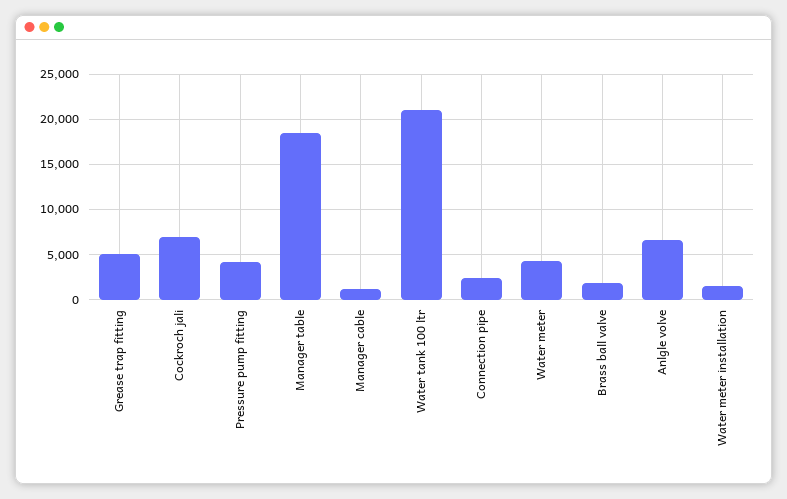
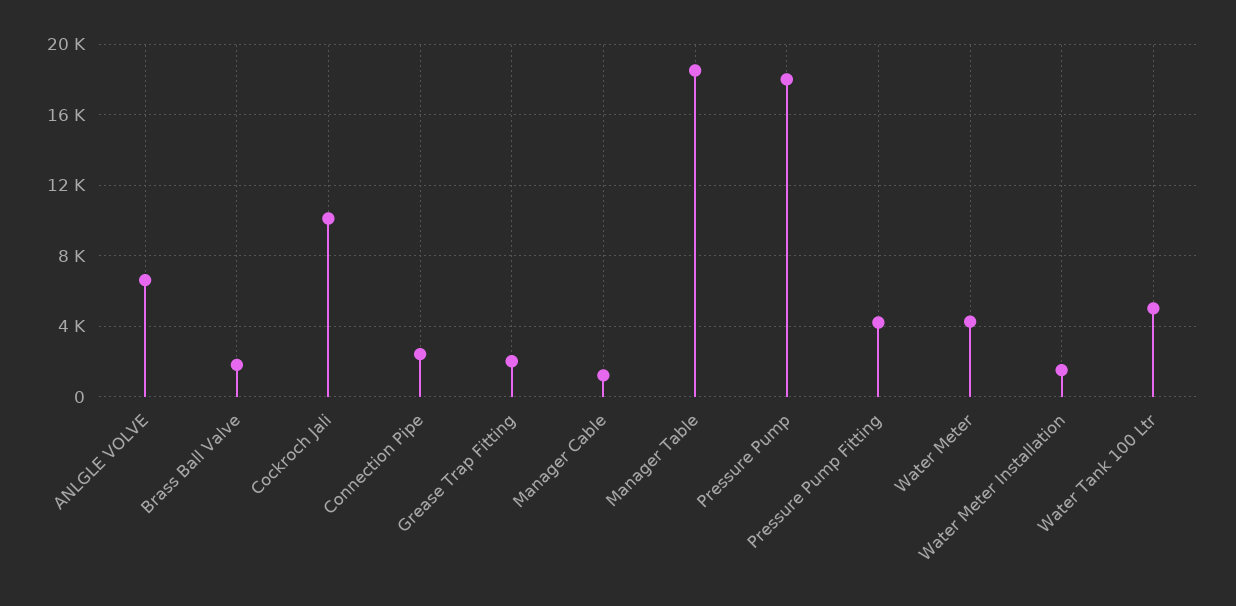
Grease trap fitting: 5000 -> 2000
Cockroch jali: 7000 -> 10000
Water tank 100 ltr: 21000 -> 5000
Pressure Pump: none -> 18000

